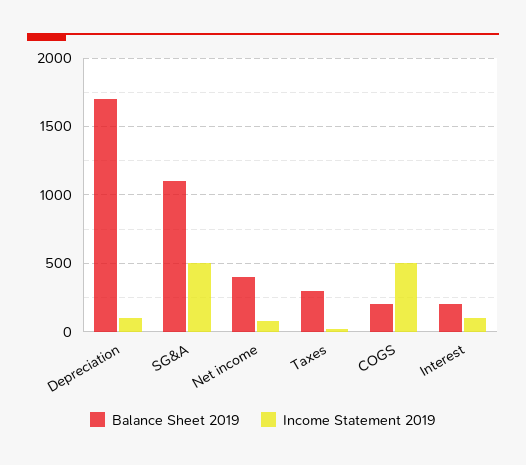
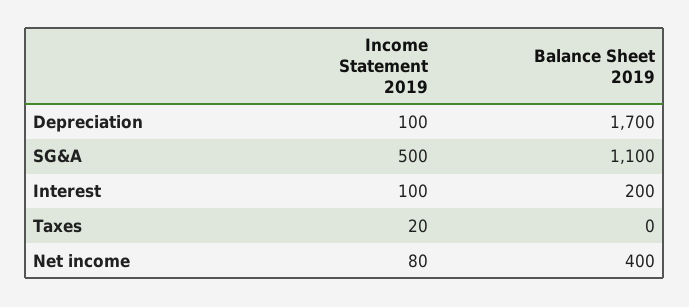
Balance Sheet 2019, Taxes: 300 -> 0
Balance Sheet 2019, COGS: 200 -> none
Income Statement 2019, COGS: 500 -> none

